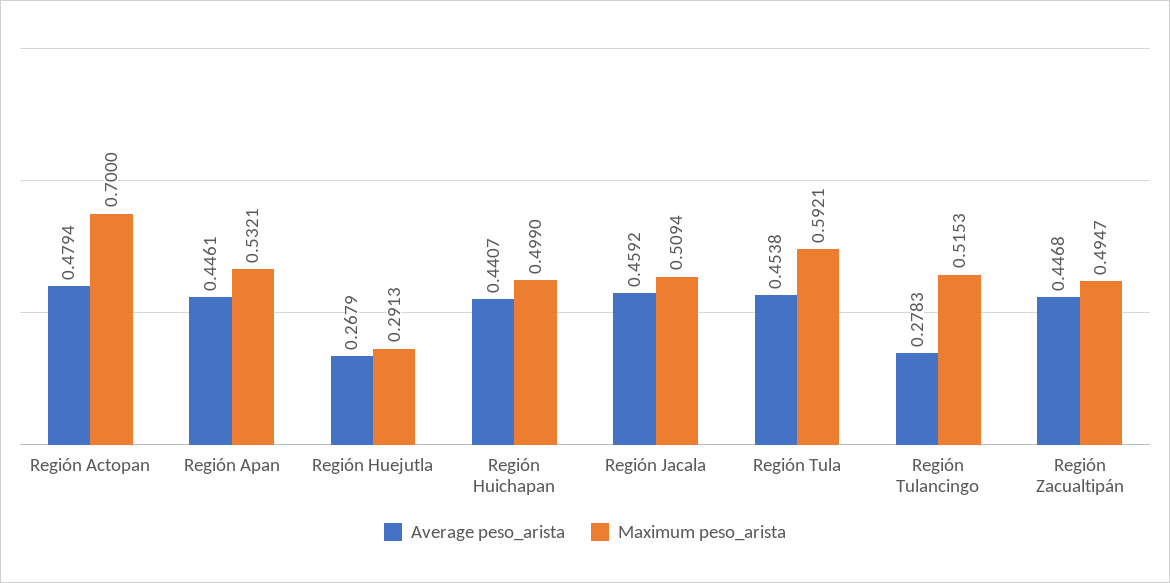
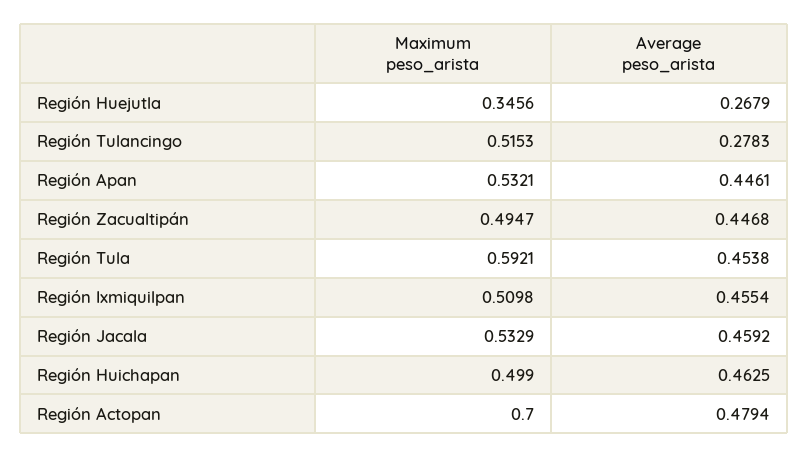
Maximum peso_arista, Región Huejutla: 0.2913 -> 0.3456
Average peso_arista, Región Huichapan: 0.4407 -> 0.4625
Maximum peso_arista, Región Jacala: 0.5094 -> 0.5329
Maximum peso_arista, Región Ixmiquilpan: none -> 0.5098
Average peso_arista, Región Ixmiquilpan: none -> 0.4554

